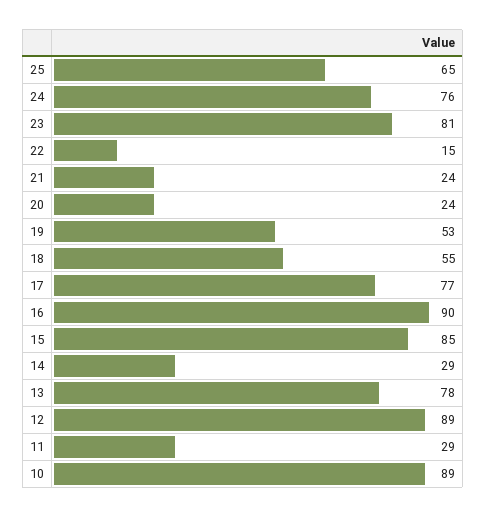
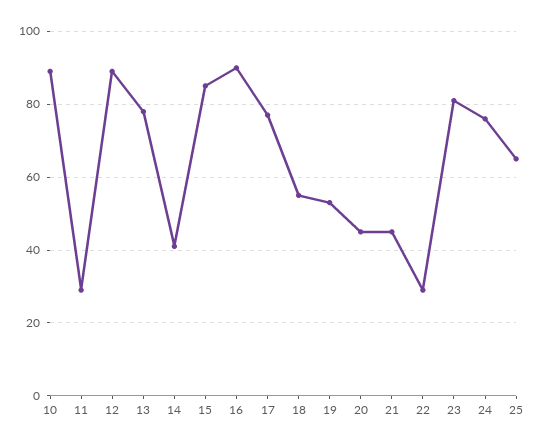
22: 15 -> 30
21: 24 -> 45
20: 24 -> 45
14: 29 -> 40

